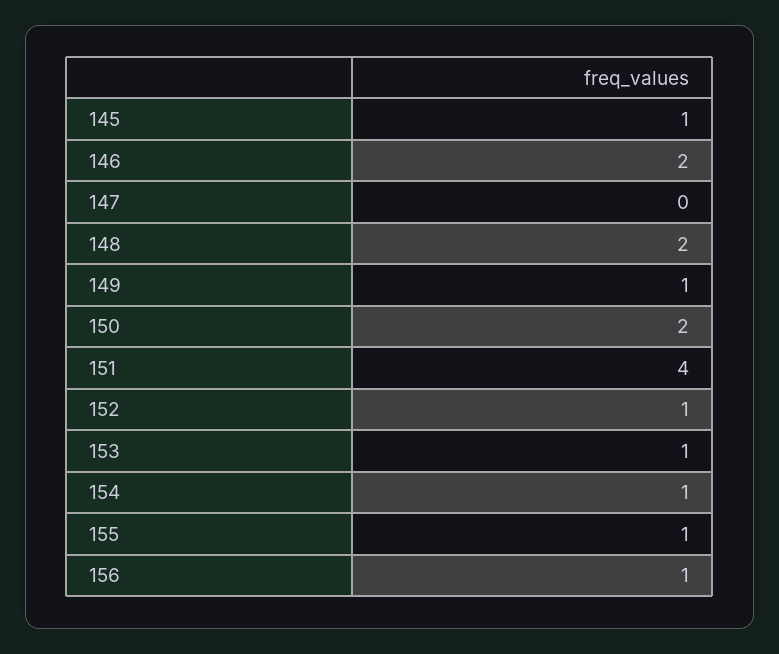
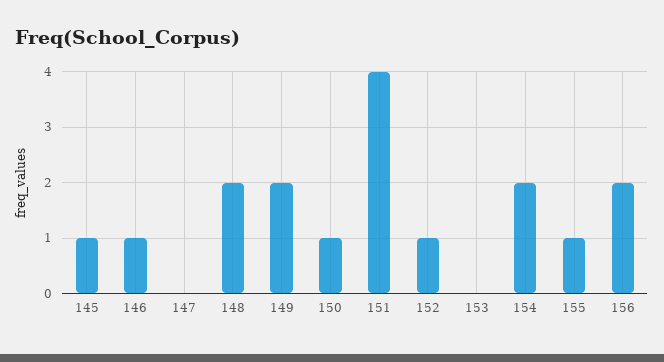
146: 2 -> 1
149: 1 -> 2
150: 2 -> 1
153: 1 -> 0
154: 1 -> 2
156: 1 -> 2

